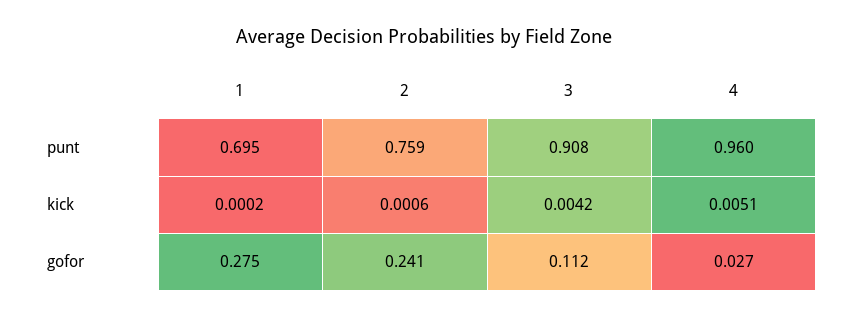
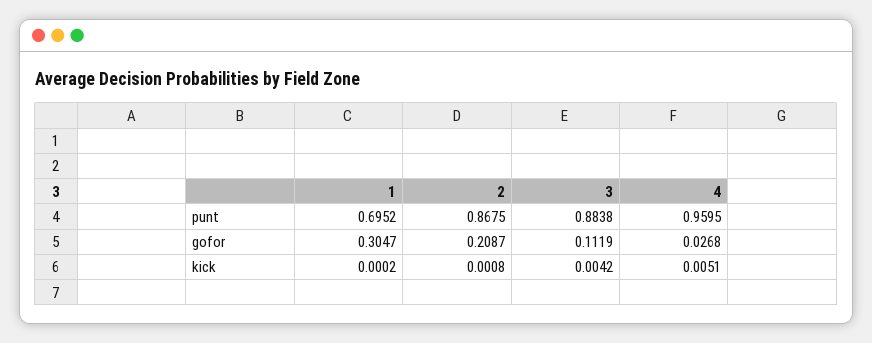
2, punt: 0.759 -> 0.8675
3, punt: 0.908 -> 0.8838
2, kick: 0.0006 -> 0.0008
1, gofor: 0.275 -> 0.3047
2, gofor: 0.241 -> 0.2087

